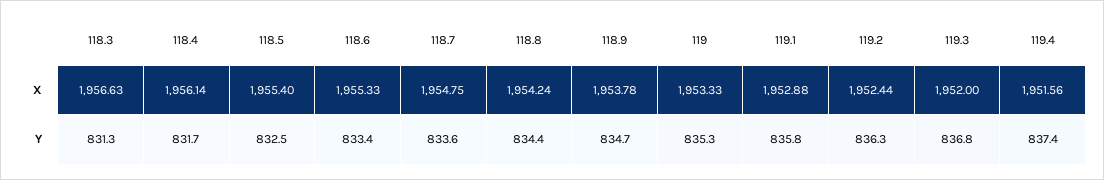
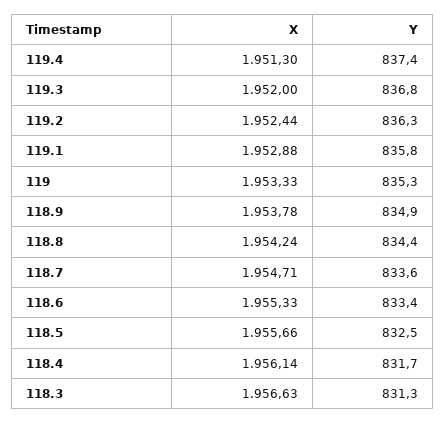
118.5, X: 1955.4 -> 1955.66
118.7, X: 1954.75 -> 1954.71
119.4, X: 1951.56 -> 1951.3
118.9, Y: 834.7 -> 834.9

